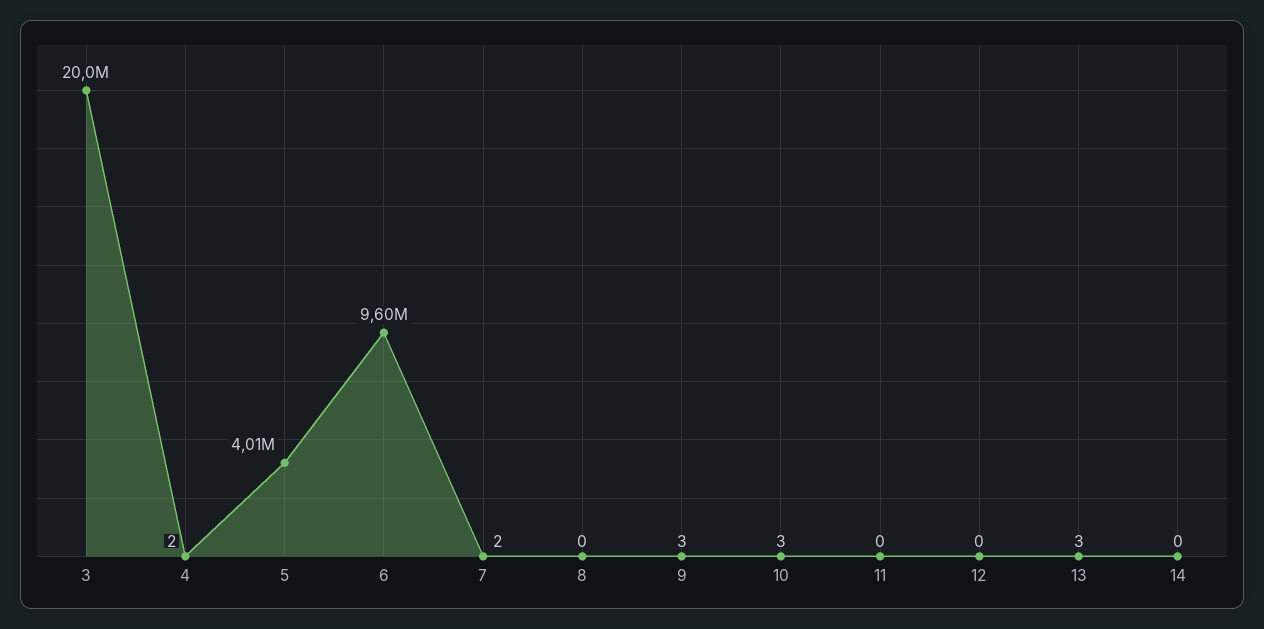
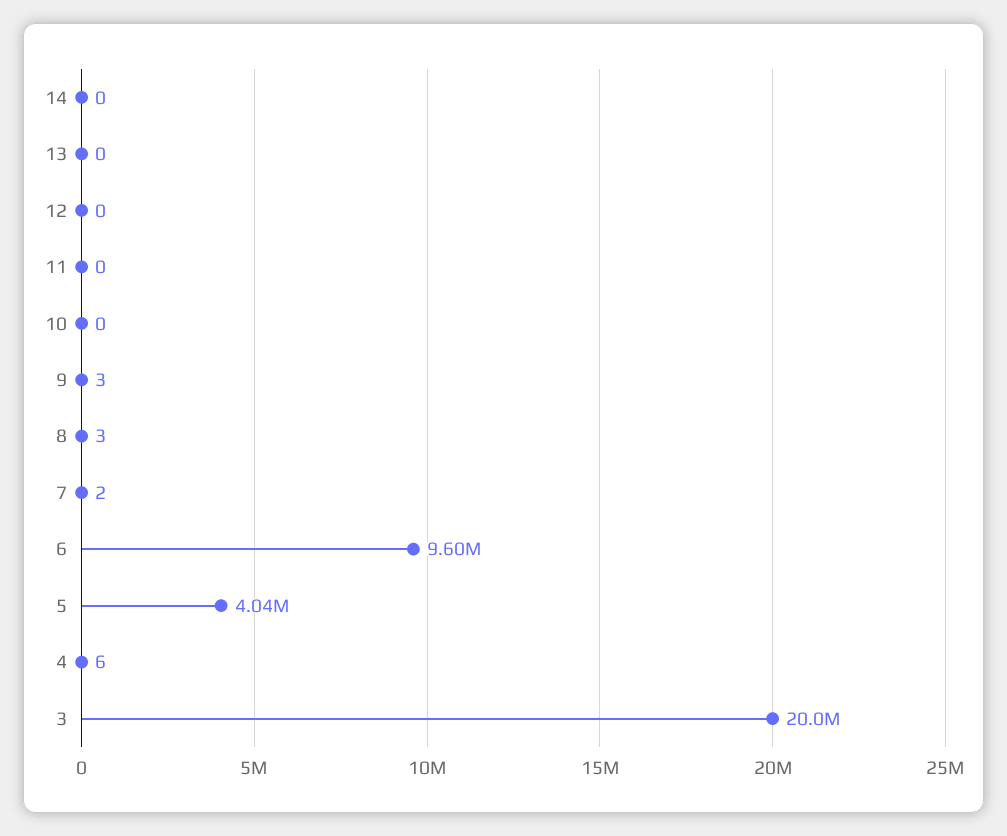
4: 2 -> 6
5: 4010000 -> 4040000
8: 0 -> 3
10: 3 -> 0
13: 3 -> 0

